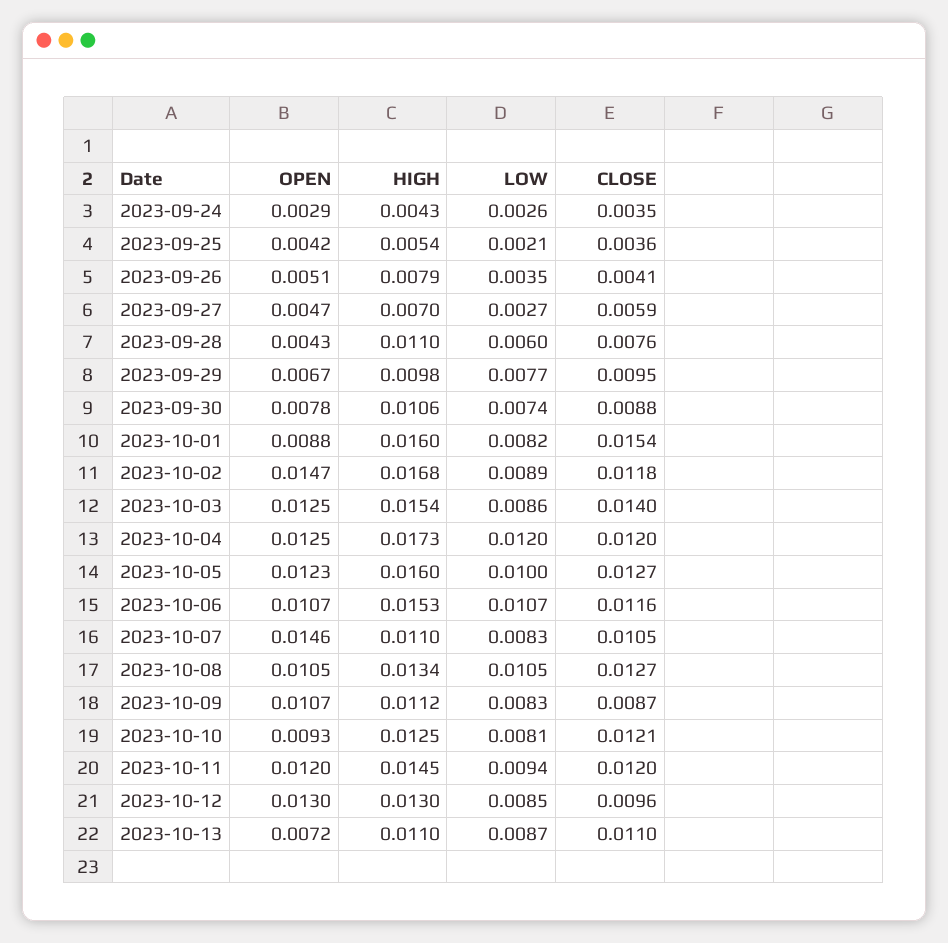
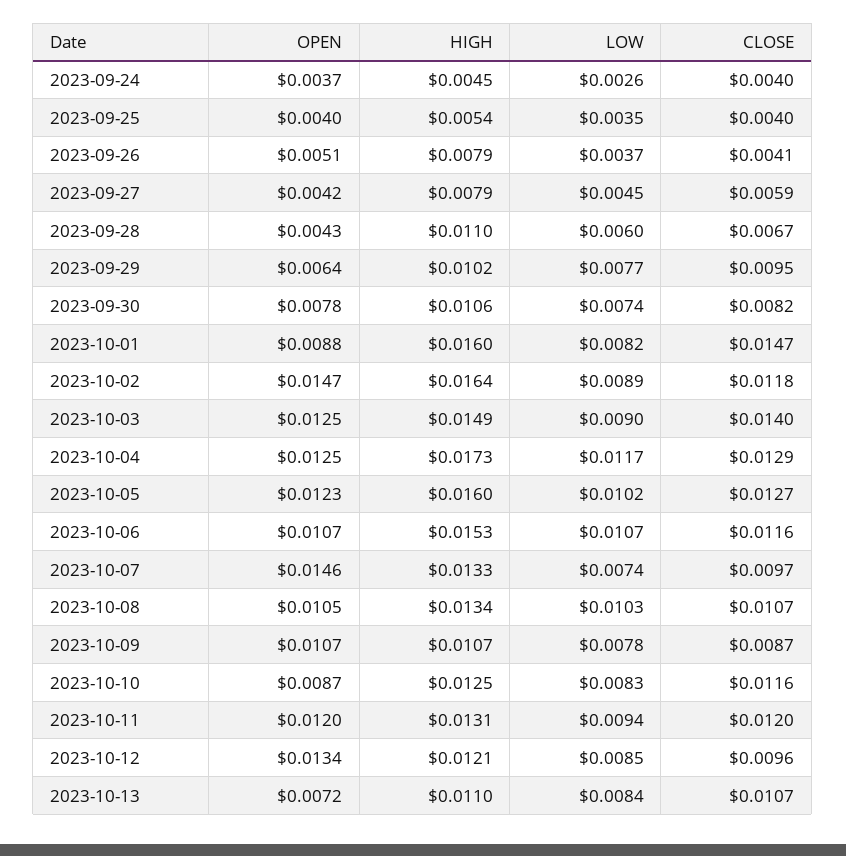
OPEN, 2023-09-24: 0.0029 -> 0.0037
HIGH, 2023-09-24: 0.0043 -> 0.0045
CLOSE, 2023-09-24: 0.0035 -> 0.004
OPEN, 2023-09-25: 0.0042 -> 0.004
LOW, 2023-09-25: 0.0021 -> 0.0035
CLOSE, 2023-09-25: 0.0036 -> 0.004
LOW, 2023-09-26: 0.0035 -> 0.0037
OPEN, 2023-09-27: 0.0047 -> 0.0042
HIGH, 2023-09-27: 0.007 -> 0.0079
LOW, 2023-09-27: 0.0027 -> 0.0045
CLOSE, 2023-09-28: 0.0076 -> 0.0067
OPEN, 2023-09-29: 0.0067 -> 0.0064
HIGH, 2023-09-29: 0.0098 -> 0.0102
CLOSE, 2023-09-30: 0.0088 -> 0.0082
CLOSE, 2023-10-01: 0.0154 -> 0.0147
HIGH, 2023-10-02: 0.0168 -> 0.0164
HIGH, 2023-10-03: 0.0154 -> 0.0149
LOW, 2023-10-03: 0.0086 -> 0.009
LOW, 2023-10-04: 0.012 -> 0.0117
CLOSE, 2023-10-04: 0.012 -> 0.0129
LOW, 2023-10-05: 0.01 -> 0.0102
HIGH, 2023-10-07: 0.011 -> 0.0133
LOW, 2023-10-07: 0.0083 -> 0.0074
CLOSE, 2023-10-07: 0.0105 -> 0.0097
LOW, 2023-10-08: 0.0105 -> 0.0103
CLOSE, 2023-10-08: 0.0127 -> 0.0107
HIGH, 2023-10-09: 0.0112 -> 0.0107
LOW, 2023-10-09: 0.0083 -> 0.0078
OPEN, 2023-10-10: 0.0093 -> 0.0087
LOW, 2023-10-10: 0.0081 -> 0.0083
CLOSE, 2023-10-10: 0.0121 -> 0.0116
HIGH, 2023-10-11: 0.0145 -> 0.0131
OPEN, 2023-10-12: 0.013 -> 0.0134
HIGH, 2023-10-12: 0.013 -> 0.0121
LOW, 2023-10-13: 0.0087 -> 0.0084
CLOSE, 2023-10-13: 0.011 -> 0.0107

